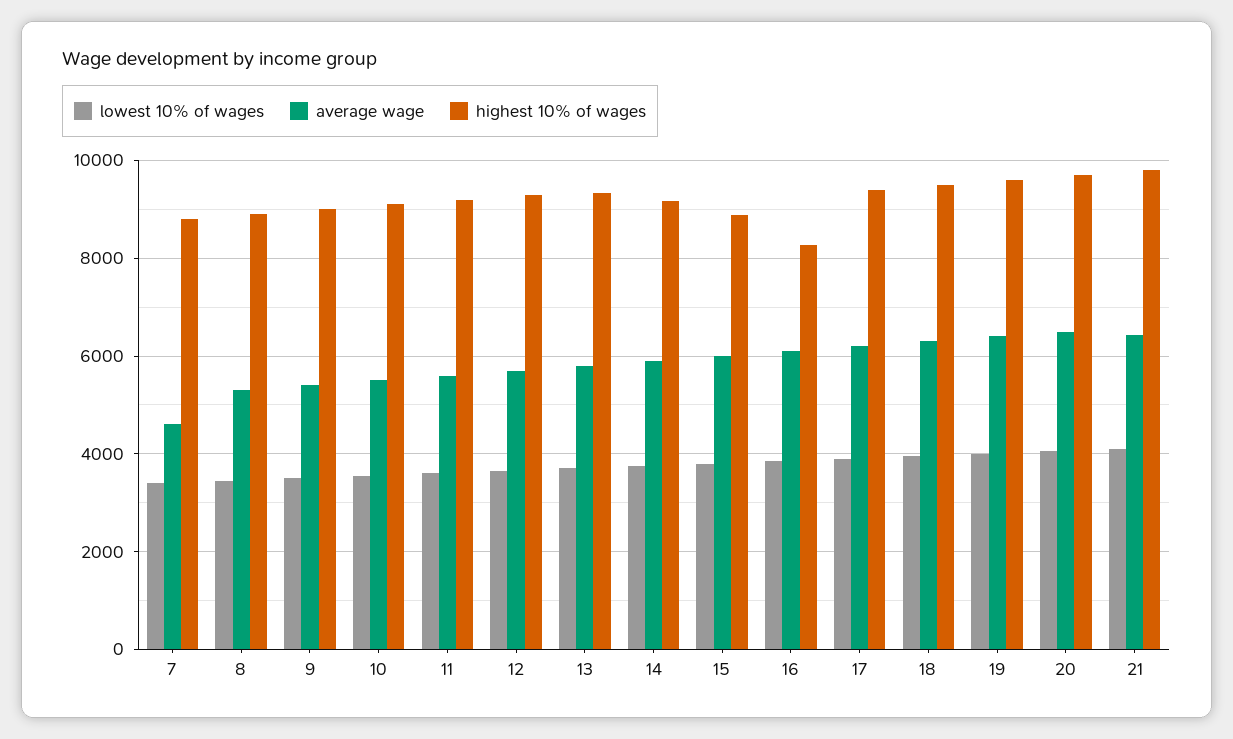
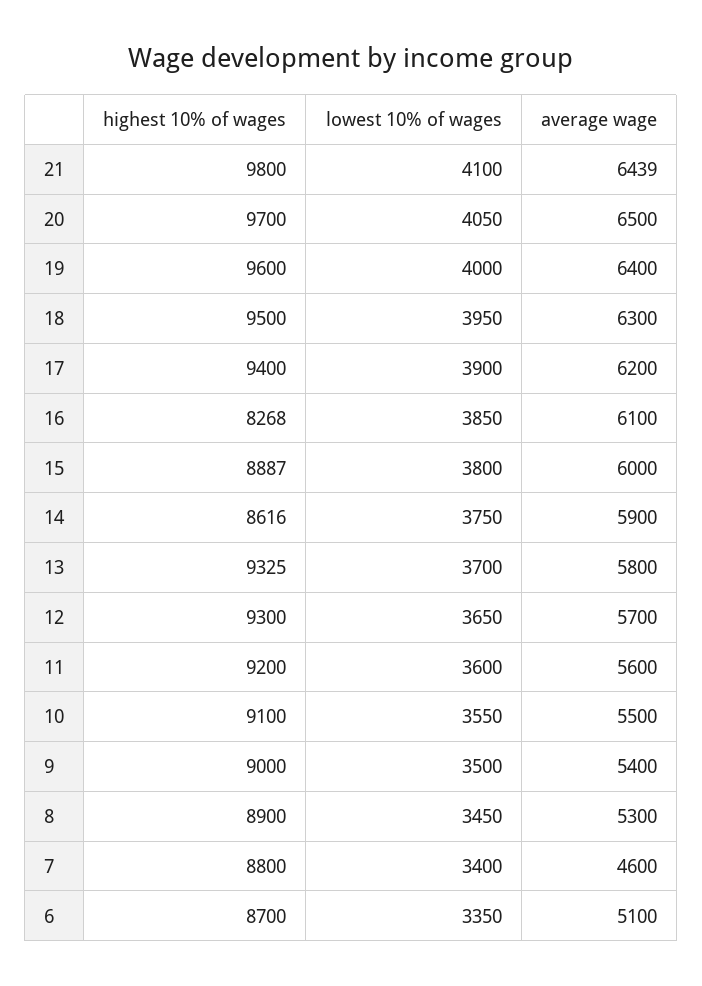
highest 10% of wages, 14: 9200 -> 8616
highest 10% of wages, 6: none -> 8700
lowest 10% of wages, 6: none -> 3350
average wage, 6: none -> 5100

